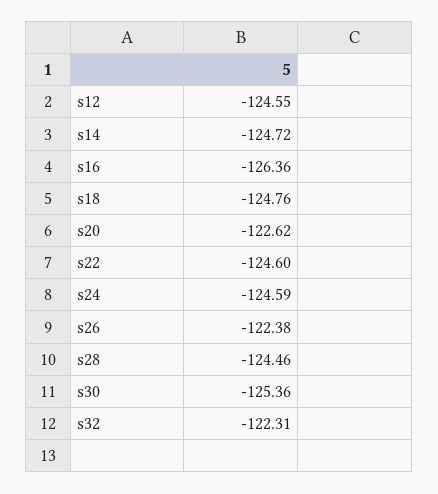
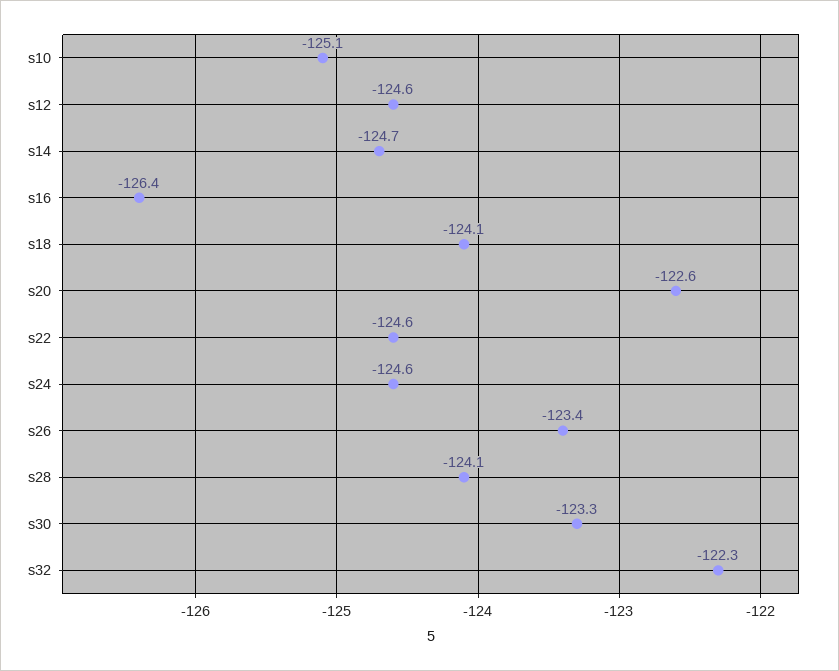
s18: -124.76 -> -124.1
s26: -122.38 -> -123.4
s28: -124.46 -> -124.1
s30: -125.36 -> -123.3
s10: none -> -125.1

